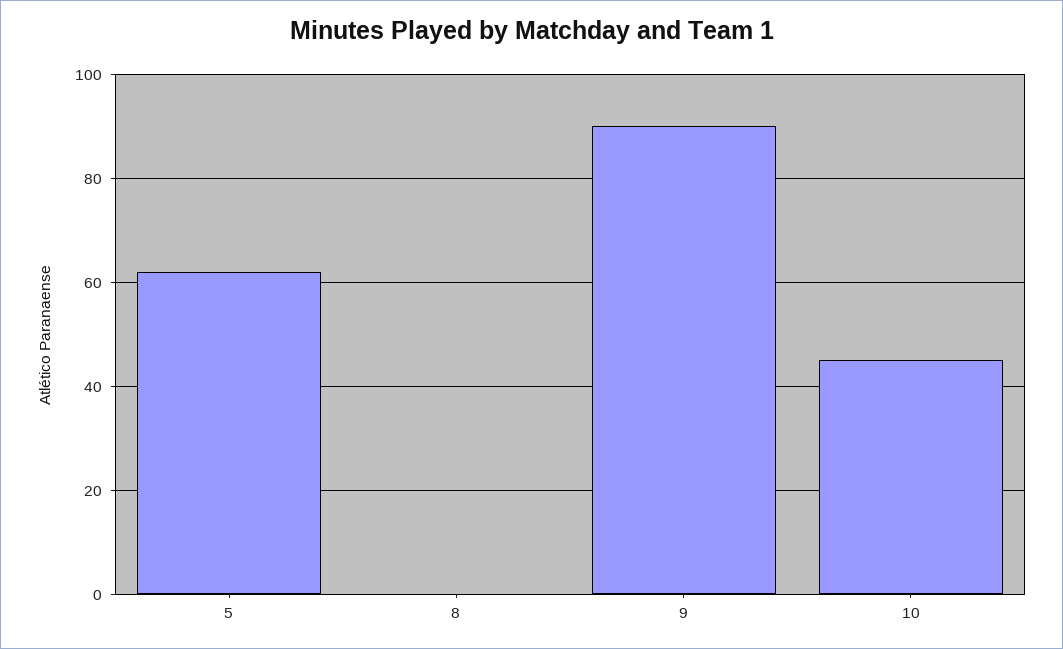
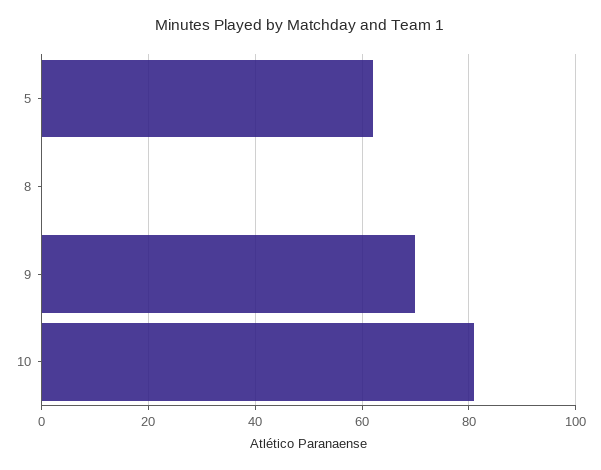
9: 90 -> 70
10: 45 -> 80

